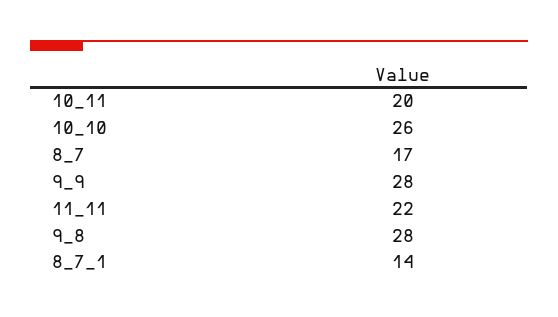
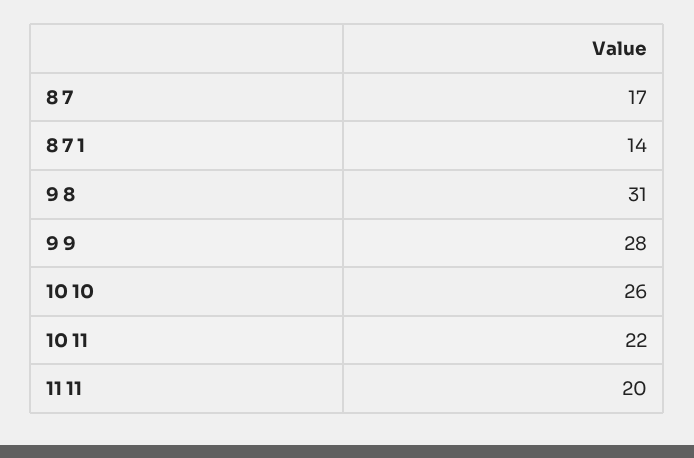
10_11: 20 -> 22
11_11: 22 -> 20
9_8: 28 -> 31

